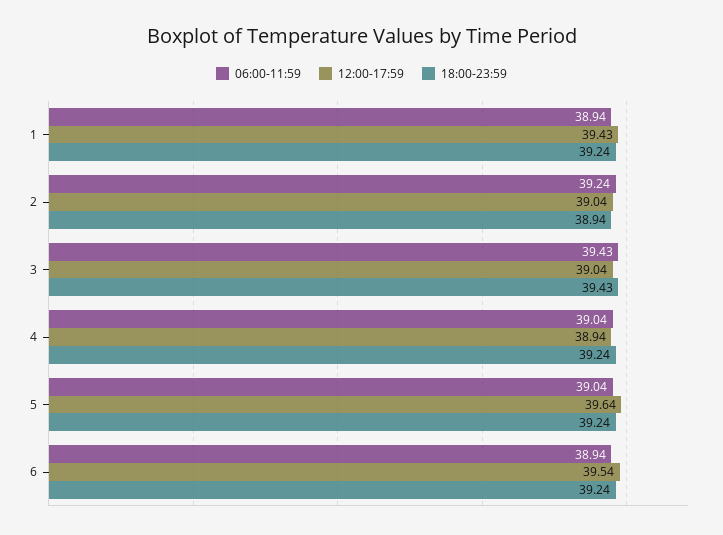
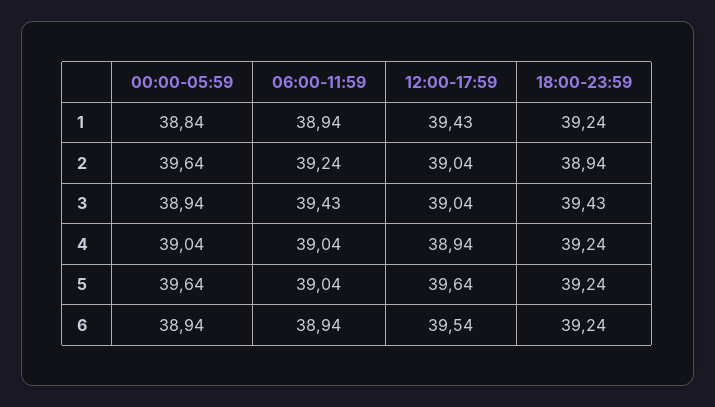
00:00-05:59, 1: none -> 38.84
00:00-05:59, 2: none -> 39.64
00:00-05:59, 3: none -> 38.94
00:00-05:59, 4: none -> 39.04
00:00-05:59, 5: none -> 39.64
00:00-05:59, 6: none -> 38.94

